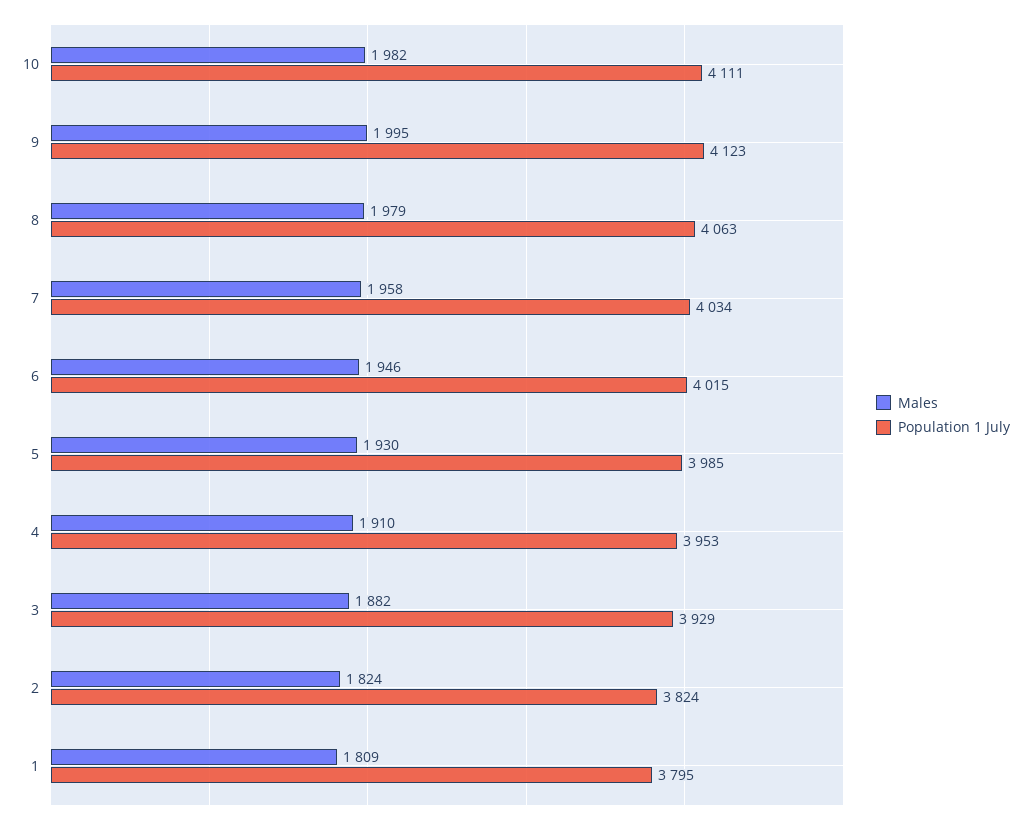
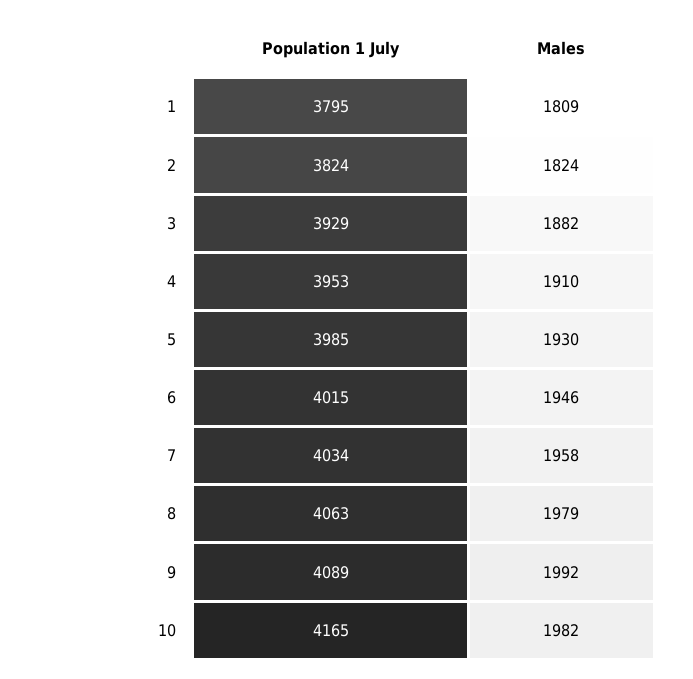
Population 1 July, 10: 4111 -> 4165
Males, 9: 1995 -> 1992
Population 1 July, 9: 4123 -> 4089

